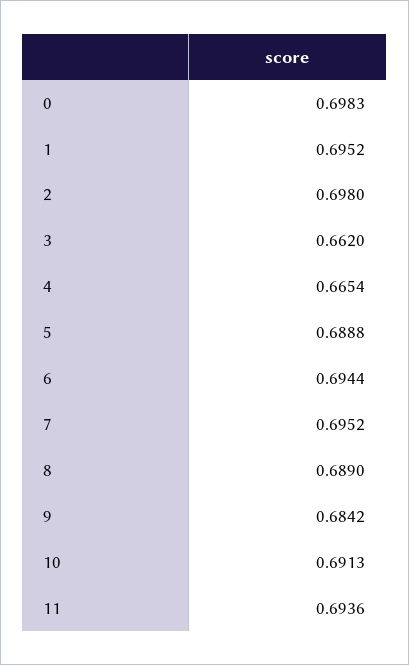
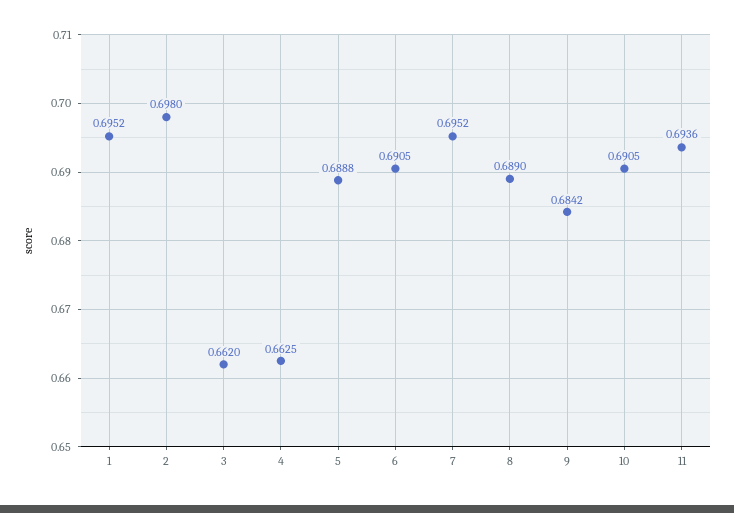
0: 0.6983 -> none
4: 0.6654 -> 0.6625
6: 0.6944 -> 0.6905
10: 0.6913 -> 0.6905

